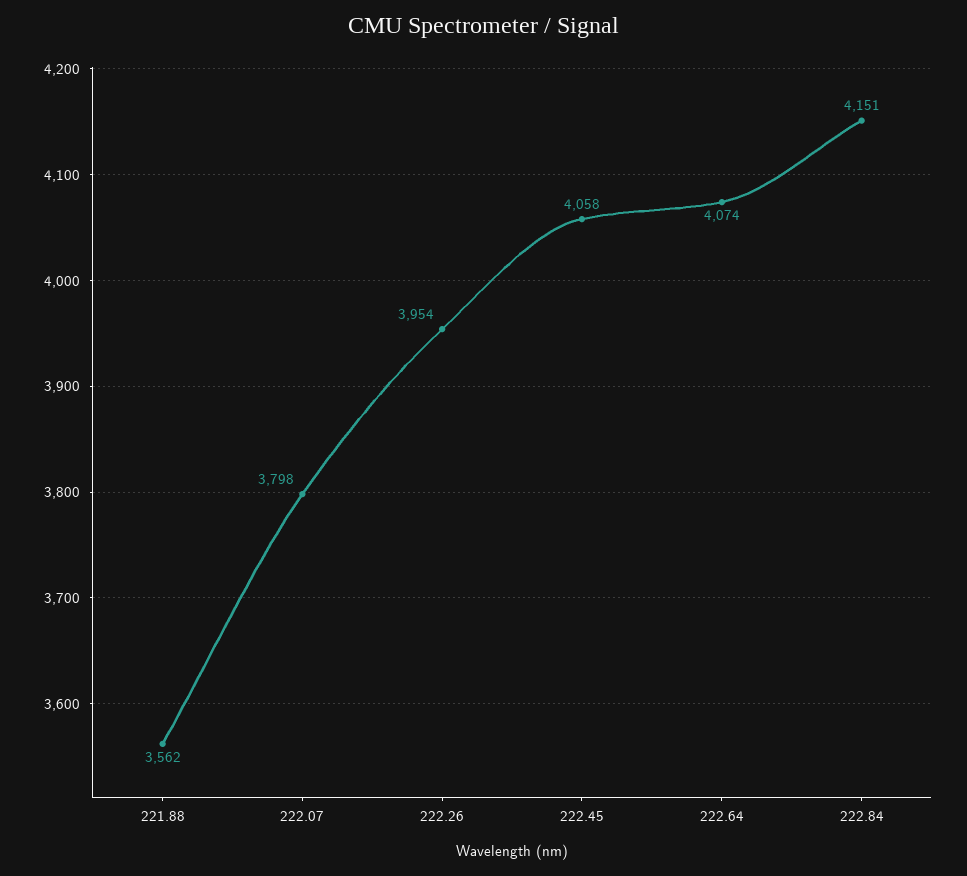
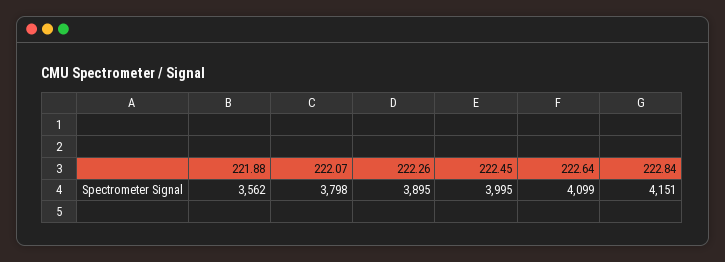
222.26: 3954 -> 3895
222.45: 4058 -> 3995
222.64: 4074 -> 4099

